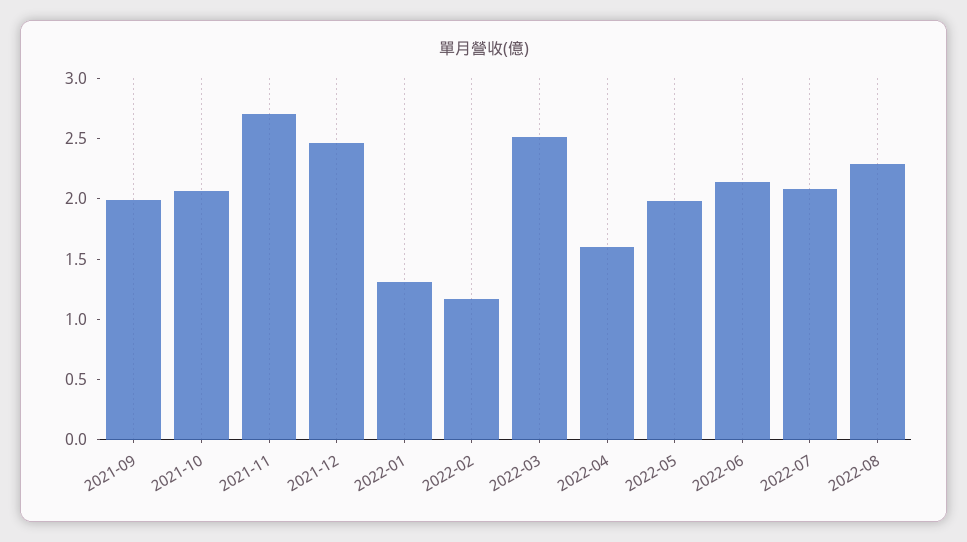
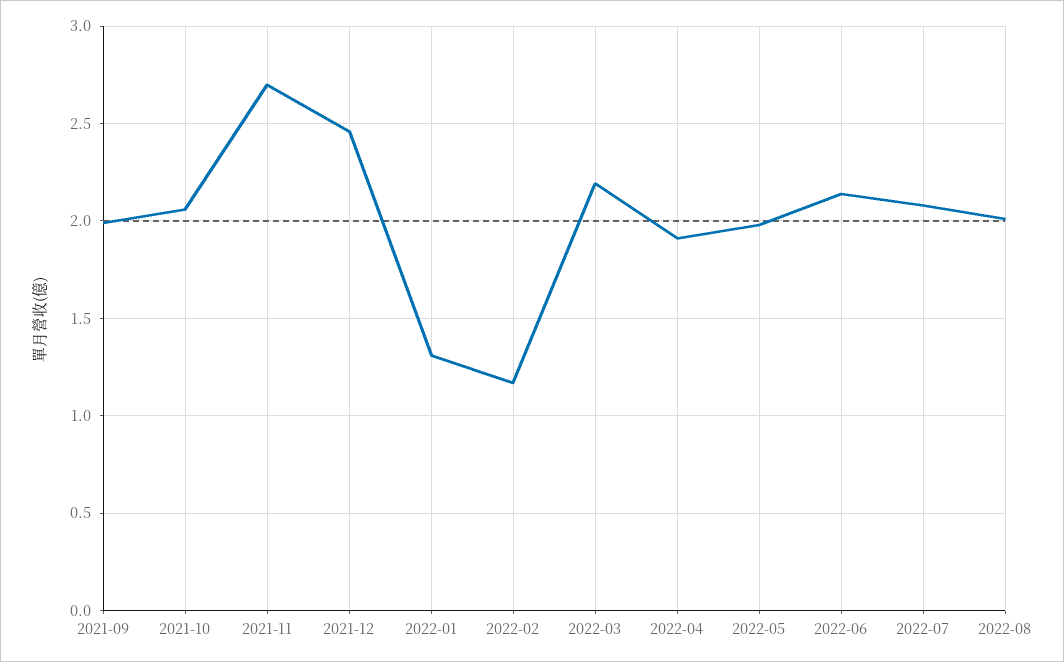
2022-03: 2.5 -> 2.2
2022-04: 1.6 -> 1.9
2022-08: 2.3 -> 2

